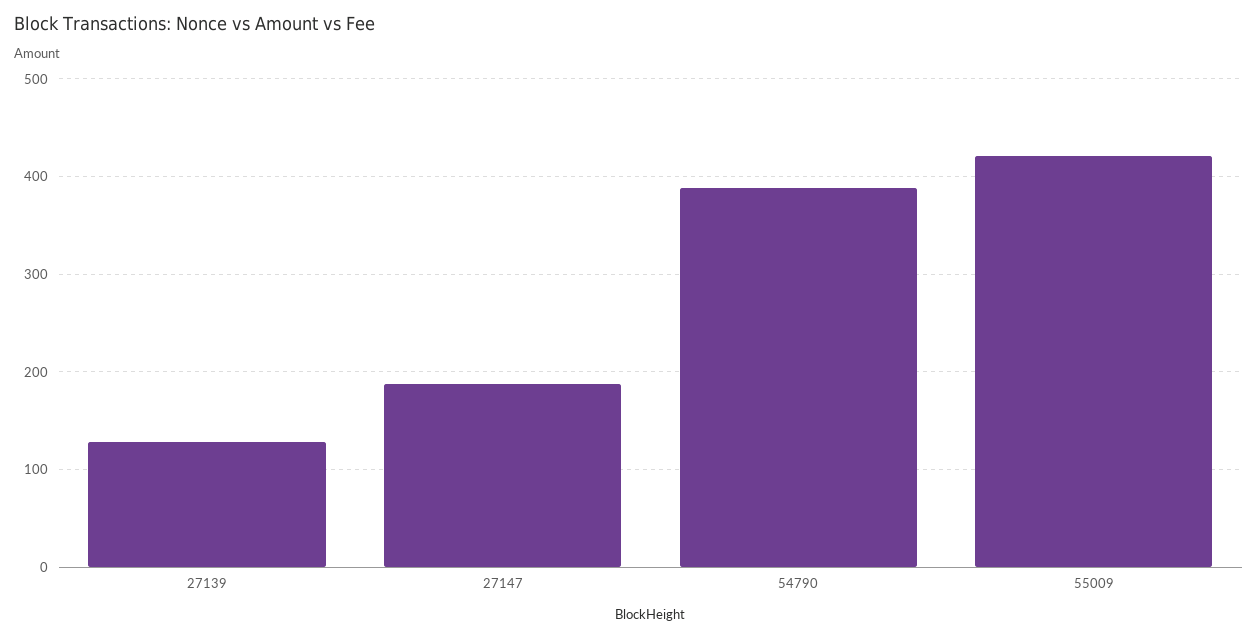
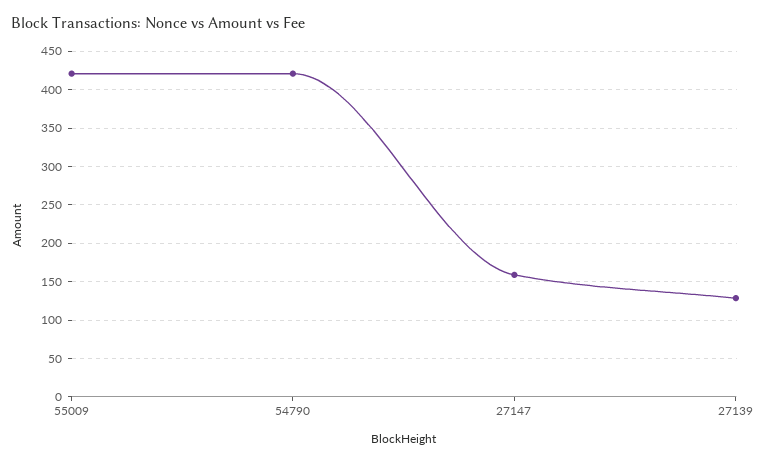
27147: 190 -> 160
54790: 390 -> 420

